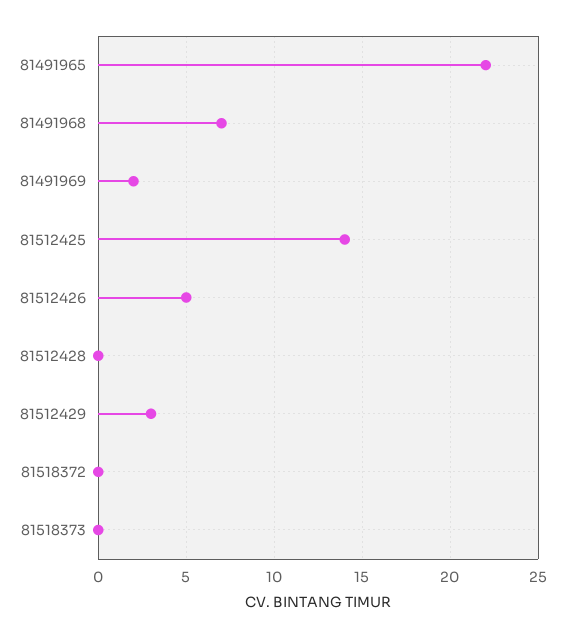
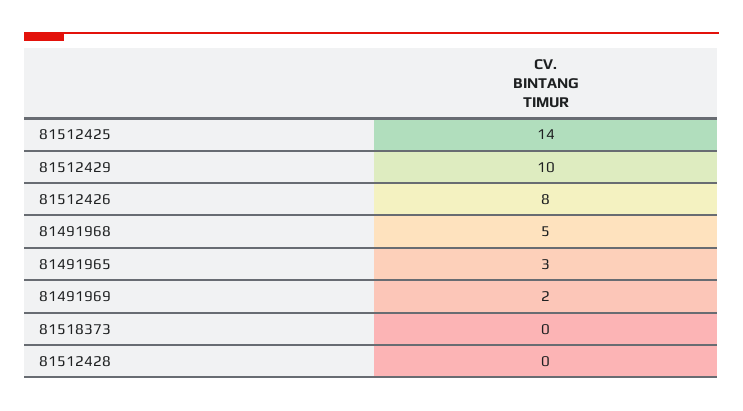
81491965: 22 -> 3
81491968: 7 -> 5
81512426: 5 -> 8
81512429: 3 -> 10
81518372: 0 -> none

